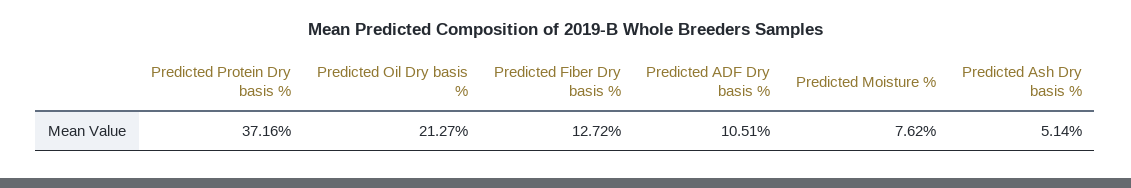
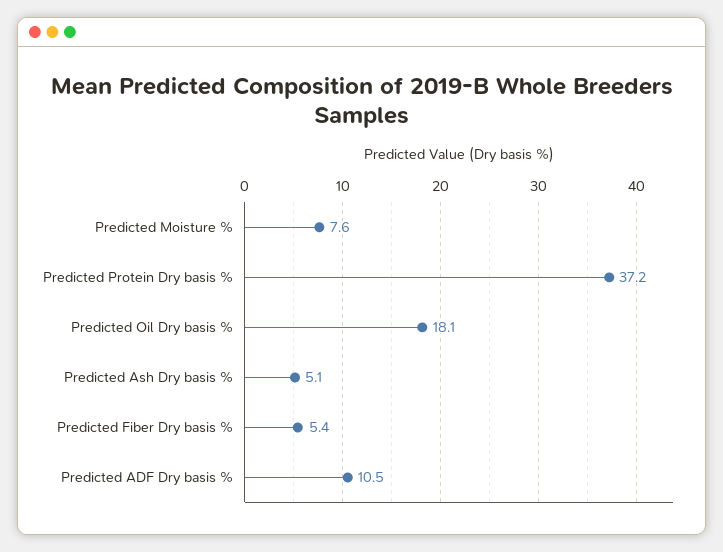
Predicted Oil Dry basis %: 21.27 -> 18.1
Predicted Fiber Dry basis %: 12.72 -> 5.4

